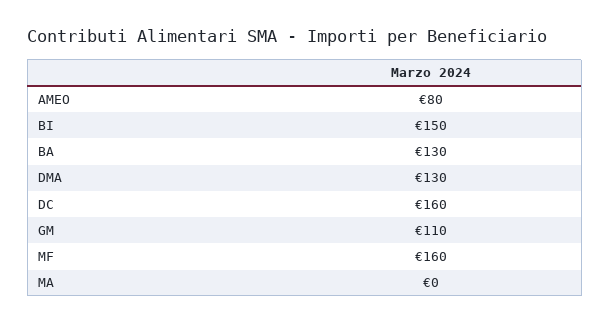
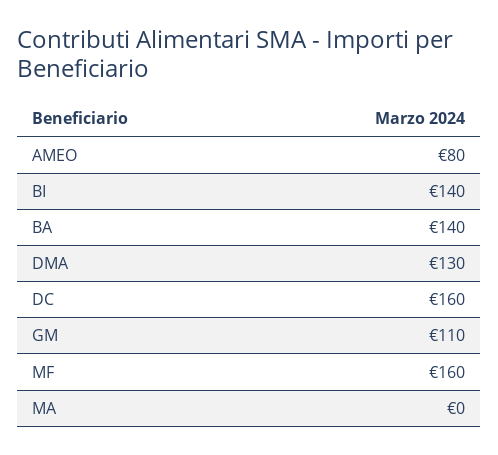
BI: 150 -> 140
BA: 130 -> 140

